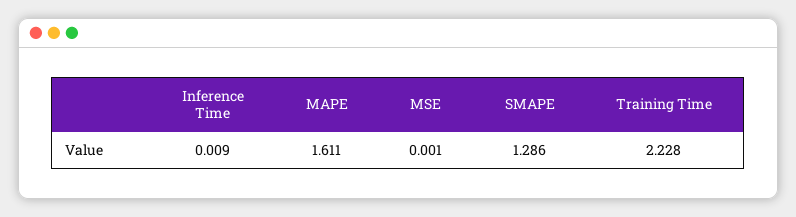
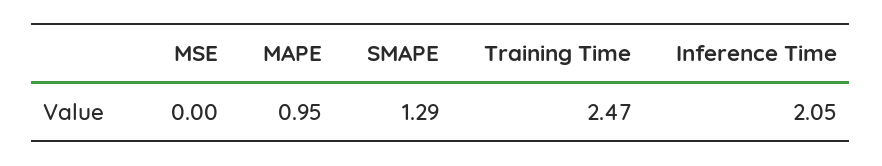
Inference Time: 0.009 -> 2.05
MAPE: 1.611 -> 0.95
Training Time: 2.228 -> 2.47

